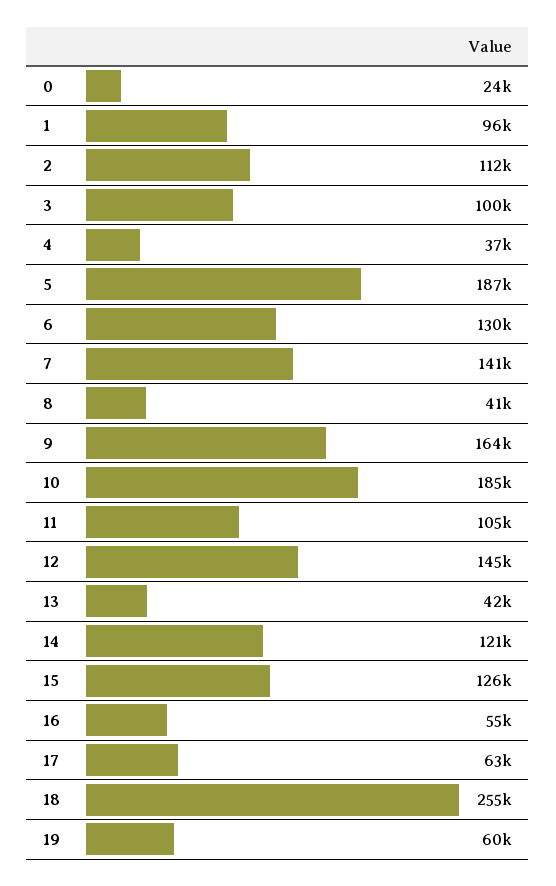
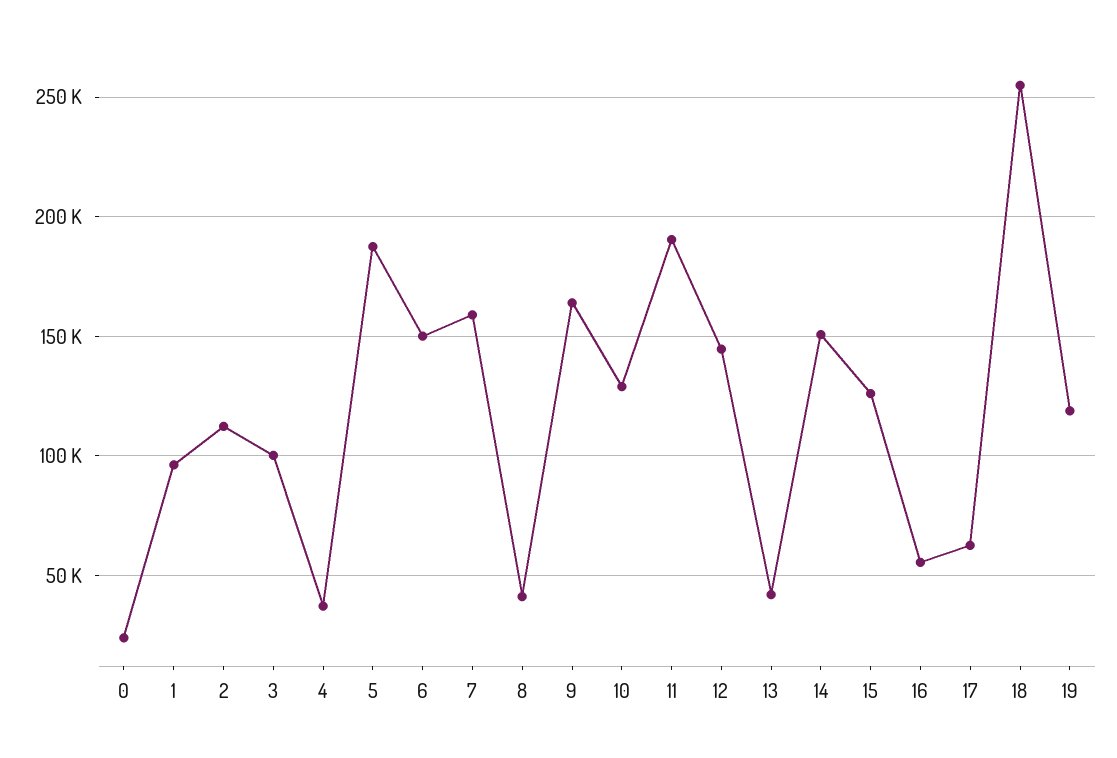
6: 130000 -> 150000
7: 141000 -> 160000
10: 185000 -> 130000
11: 105000 -> 190000
14: 121000 -> 150000
19: 60000 -> 120000

